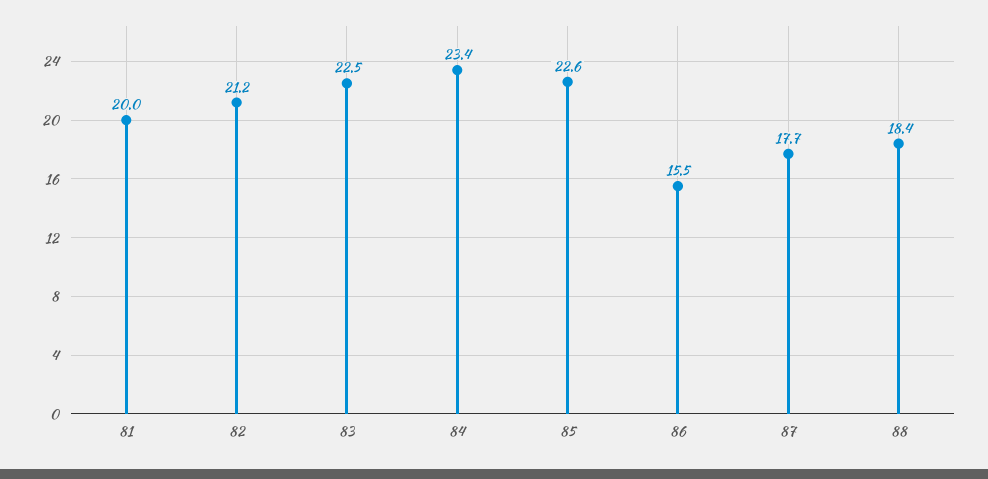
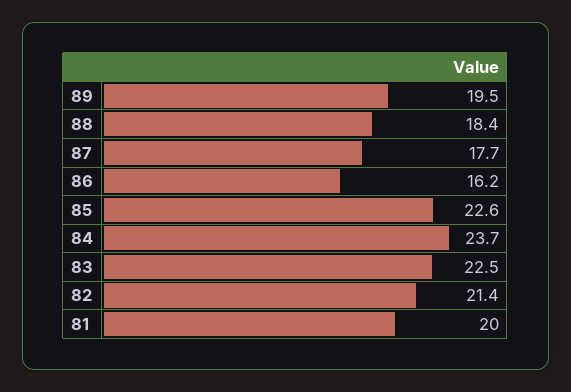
82: 21.2 -> 21.4
84: 23.4 -> 23.7
86: 15.5 -> 16.2
89: none -> 19.5

